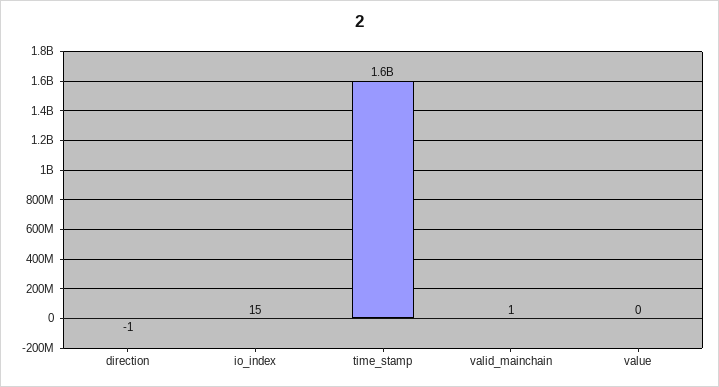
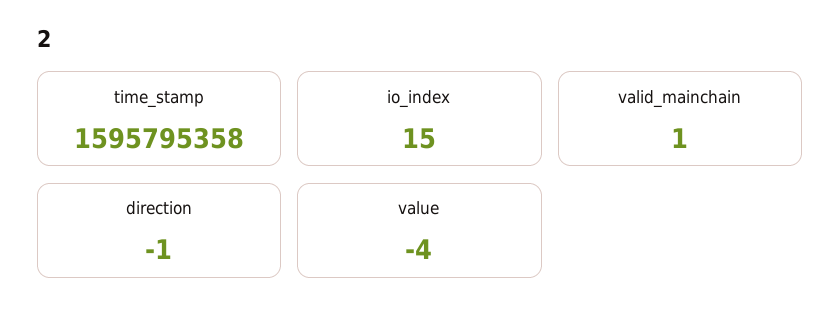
value: 0 -> -4

